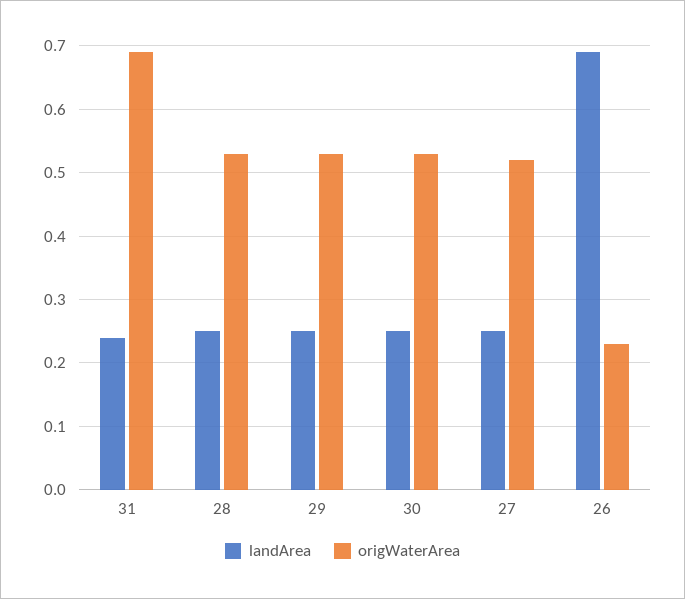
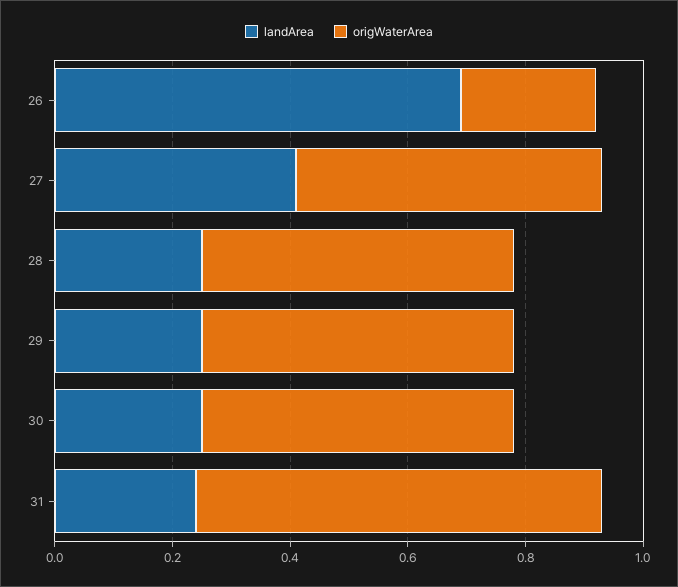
landArea, 27: 0.25 -> 0.4

